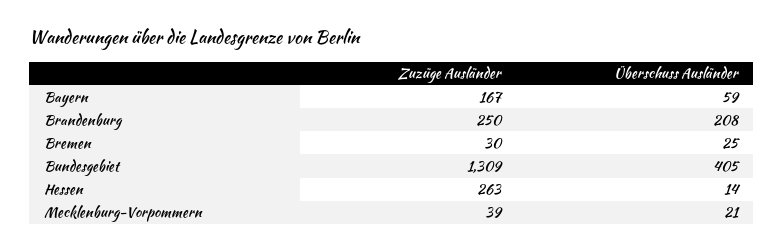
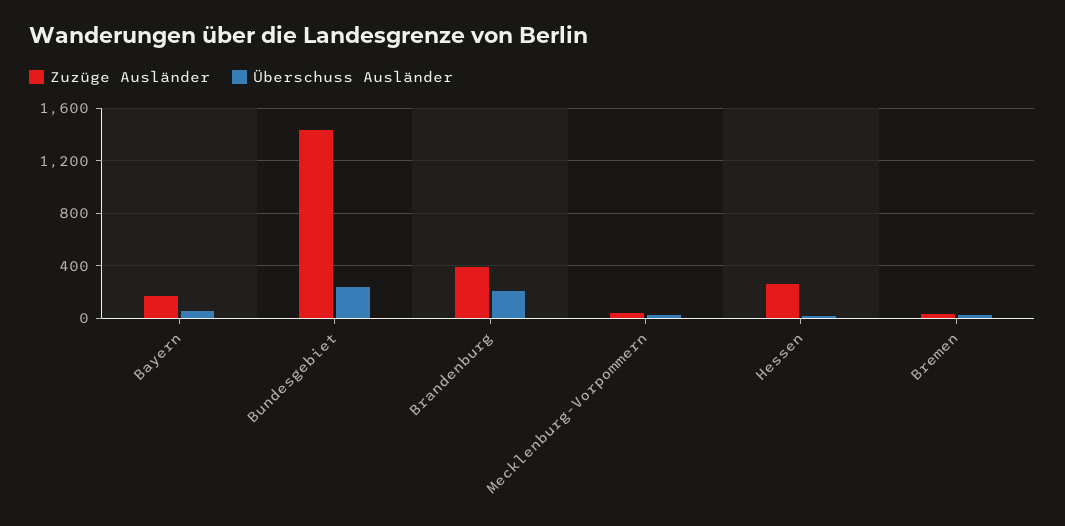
Zuzüge Ausländer, Brandenburg: 250 -> 400
Zuzüge Ausländer, Bundesgebiet: 1309 -> 1450
Überschuss Ausländer, Bundesgebiet: 405 -> 250

